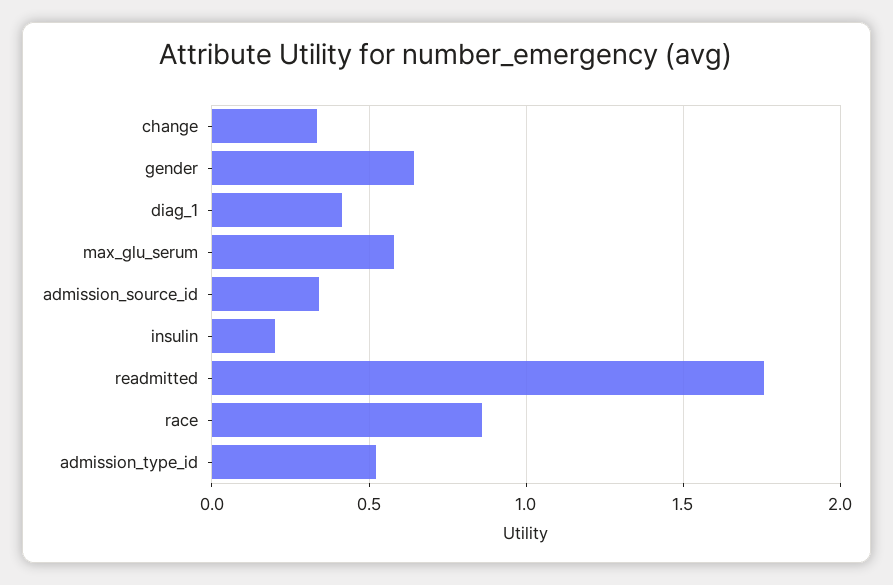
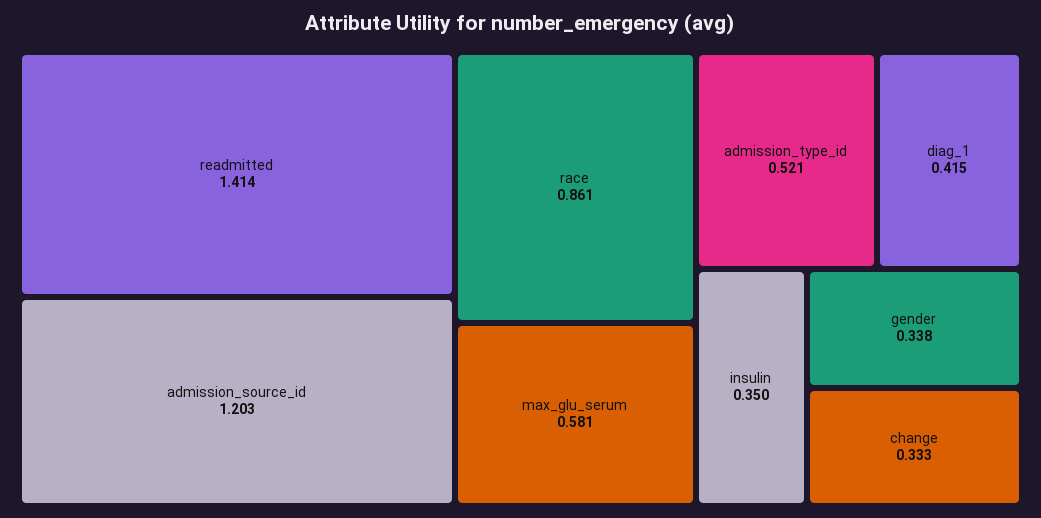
gender: 0.65 -> 0.338
admission_source_id: 0.35 -> 1.203
insulin: 0.2 -> 0.35
readmitted: 1.75 -> 1.414

